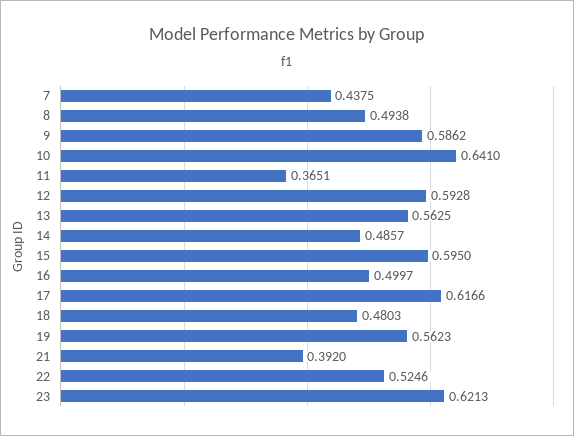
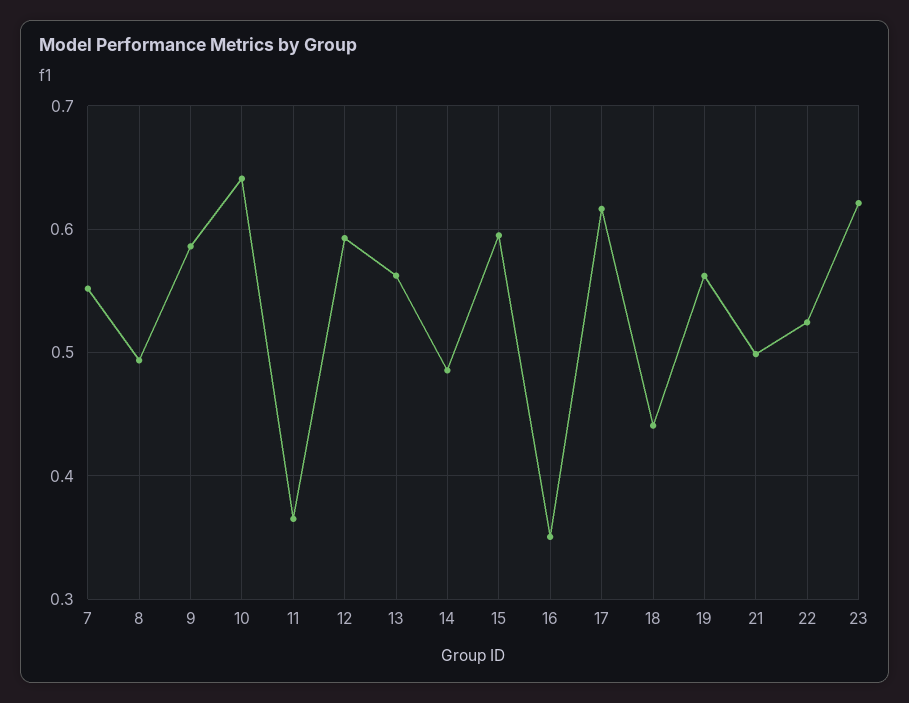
7: 0.4375 -> 0.55
16: 0.4997 -> 0.35
18: 0.4803 -> 0.44
21: 0.392 -> 0.5

